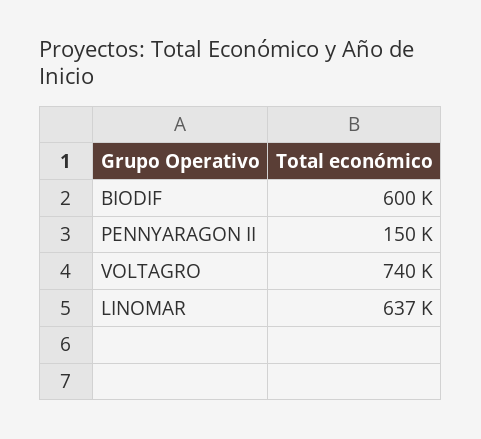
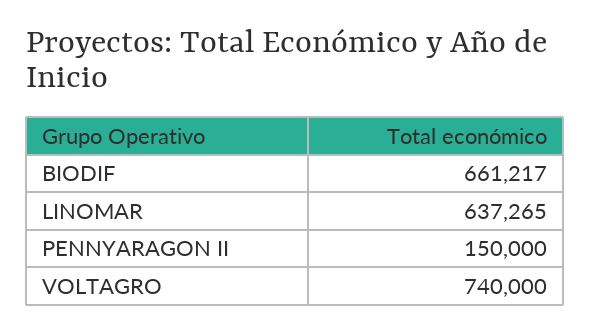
BIODIF: 600000 -> 661217

